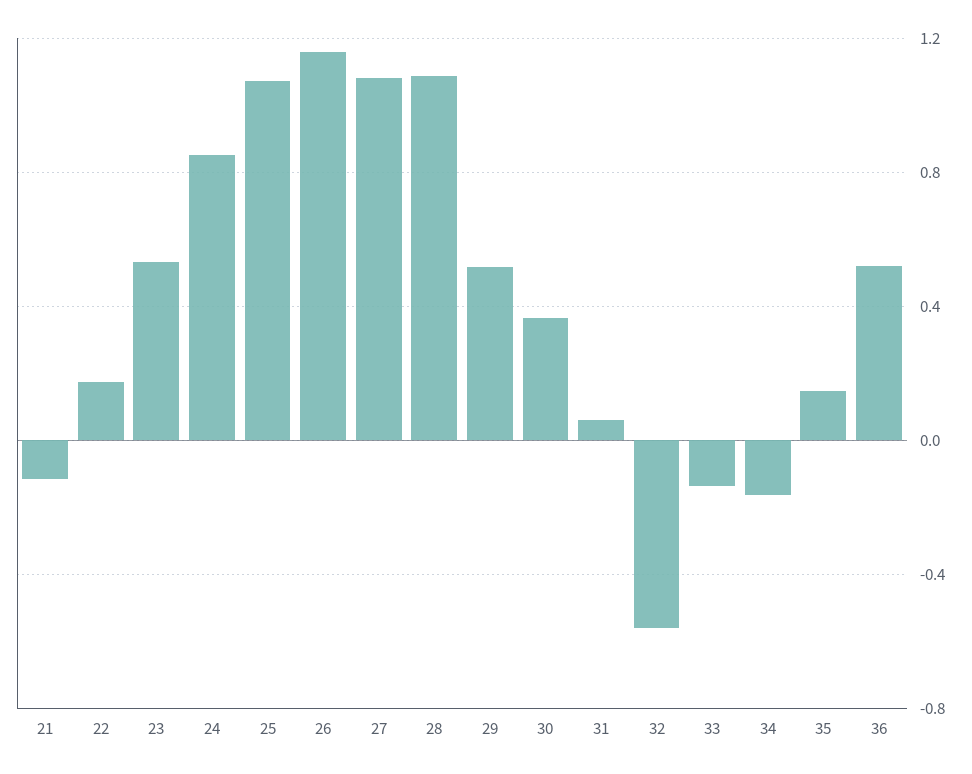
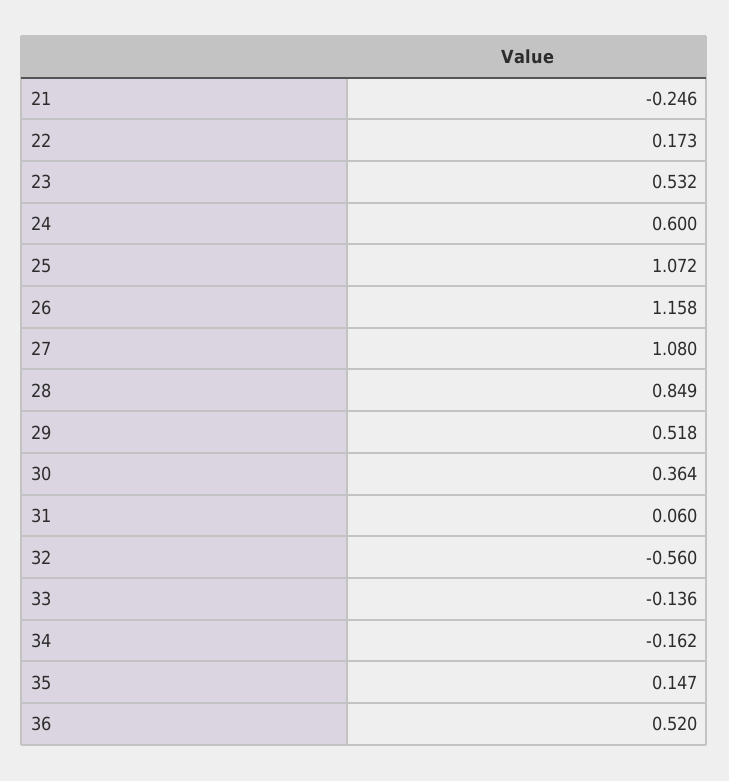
21: -0.1 -> -0.246
24: 0.85 -> 0.6
28: 1.1 -> 0.849

